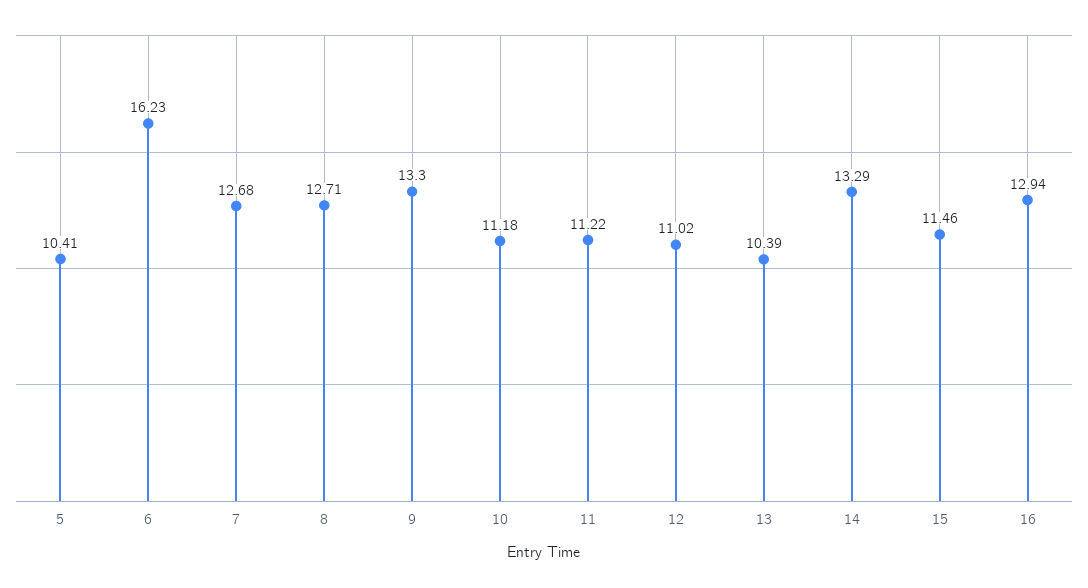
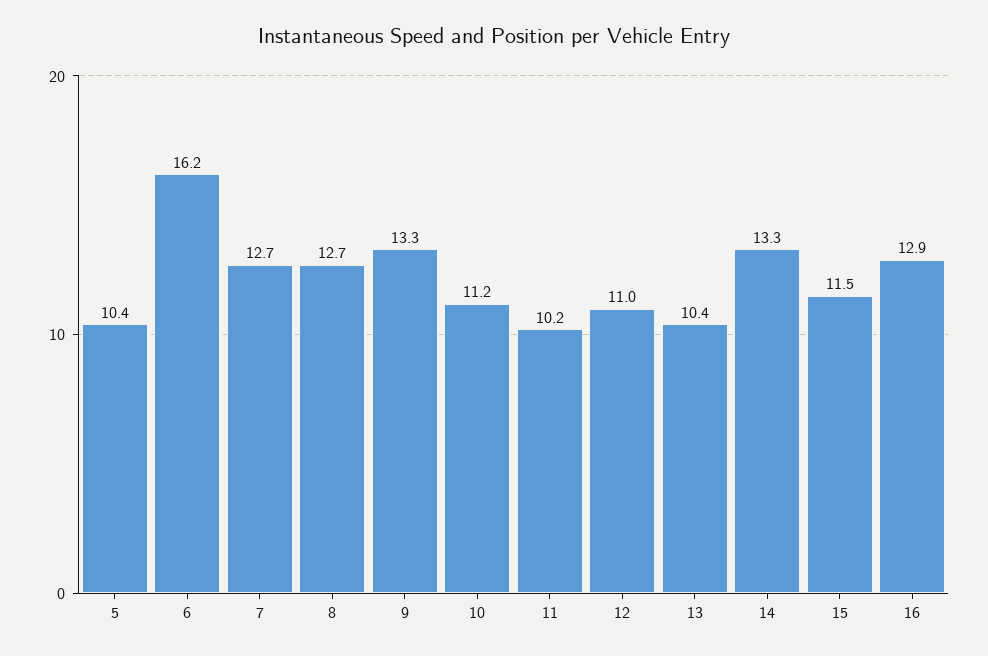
11: 11.22 -> 10.2

